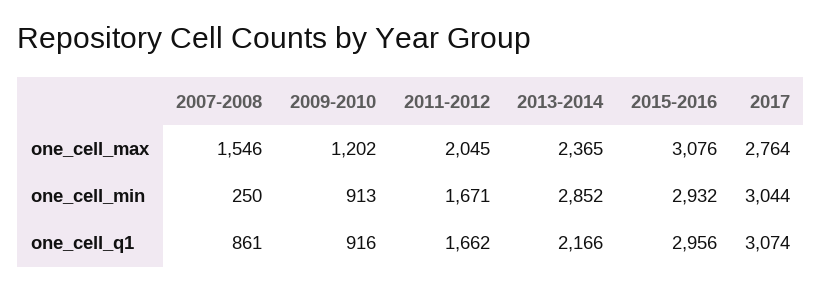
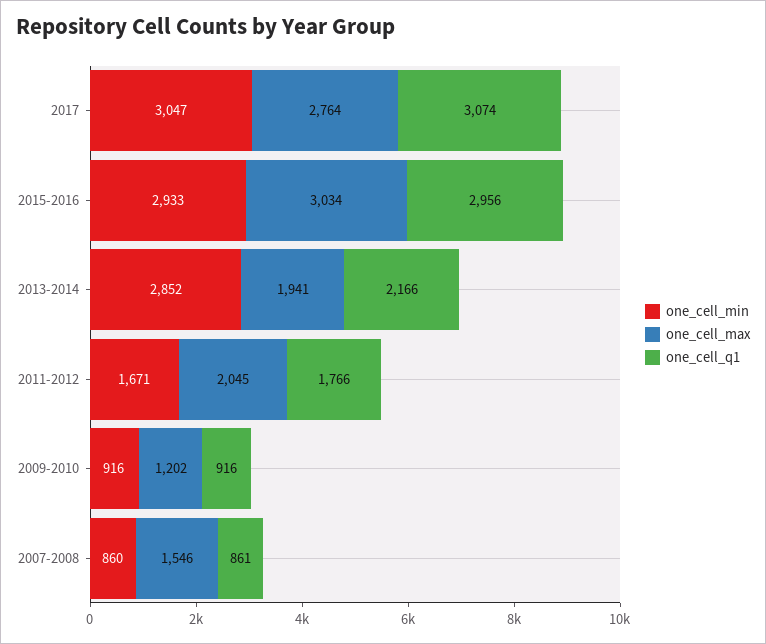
one_cell_max, 2013-2014: 2365 -> 1941
one_cell_max, 2015-2016: 3076 -> 3034
one_cell_min, 2007-2008: 250 -> 860
one_cell_min, 2009-2010: 913 -> 916
one_cell_min, 2015-2016: 2932 -> 2933
one_cell_min, 2017: 3044 -> 3047
one_cell_q1, 2011-2012: 1662 -> 1766

